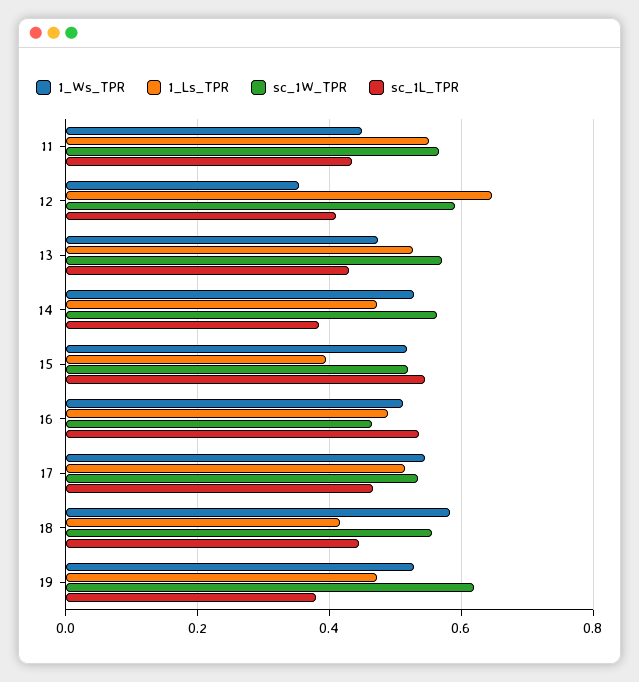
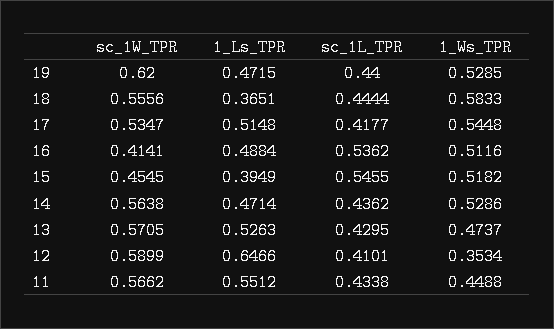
sc_1L_TPR, 14: 0.38 -> 0.4362
sc_1W_TPR, 15: 0.52 -> 0.4545
sc_1W_TPR, 16: 0.46 -> 0.4141
sc_1L_TPR, 17: 0.46 -> 0.4177
1_Ls_TPR, 18: 0.42 -> 0.3651
sc_1L_TPR, 19: 0.38 -> 0.44

